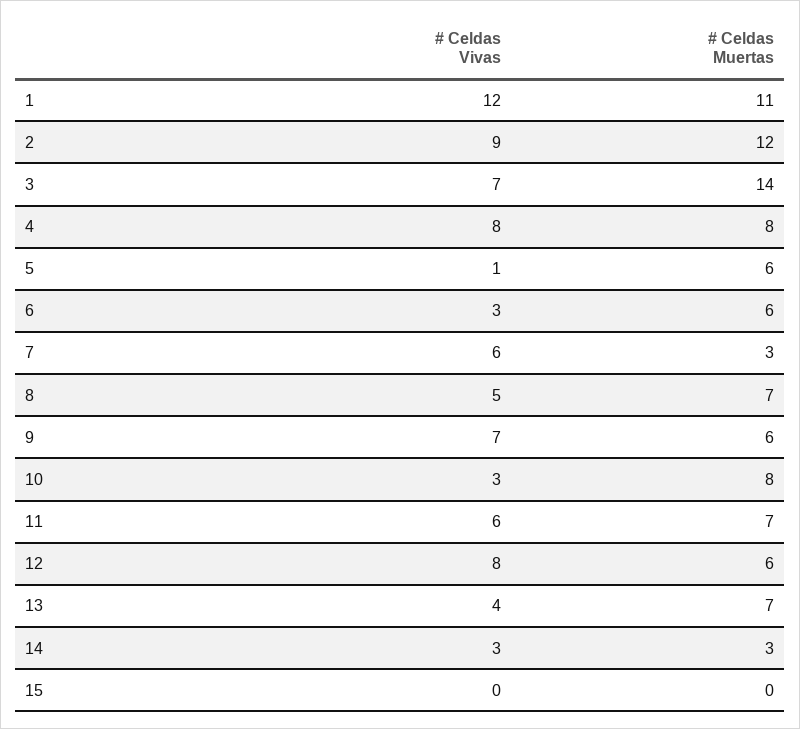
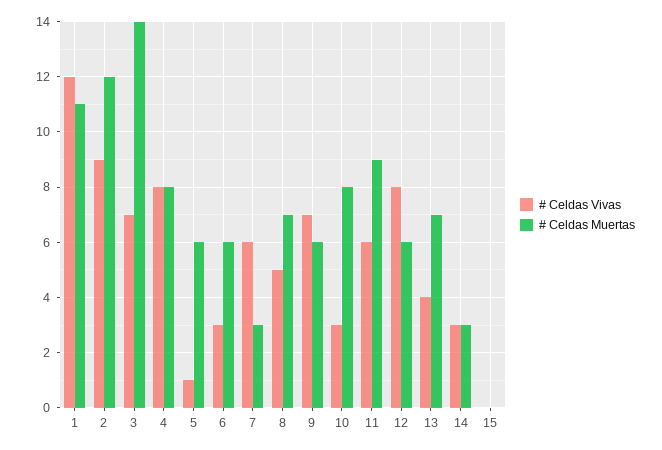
# Celdas Muertas, 11: 7 -> 9

